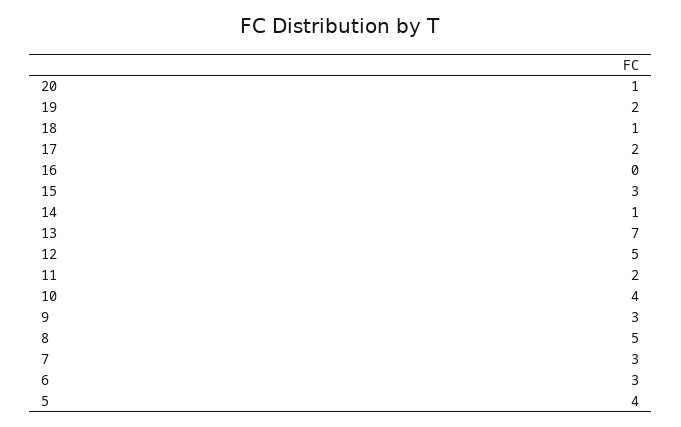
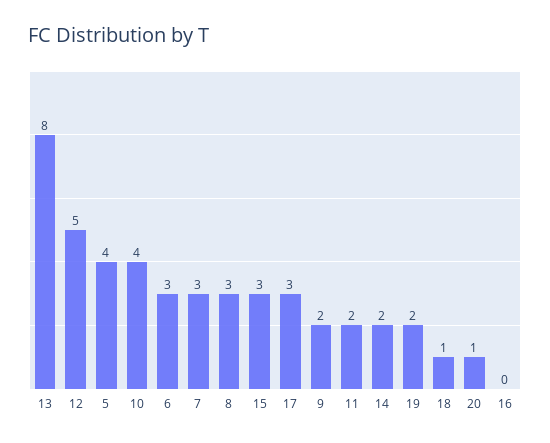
17: 2 -> 3
14: 1 -> 2
13: 7 -> 8
9: 3 -> 2
8: 5 -> 3

